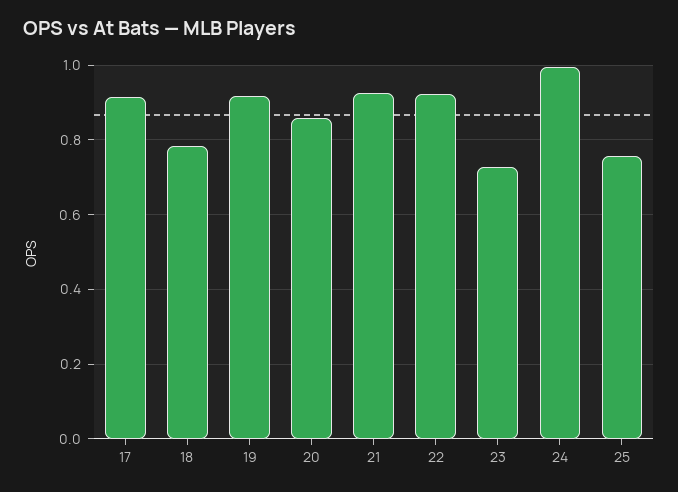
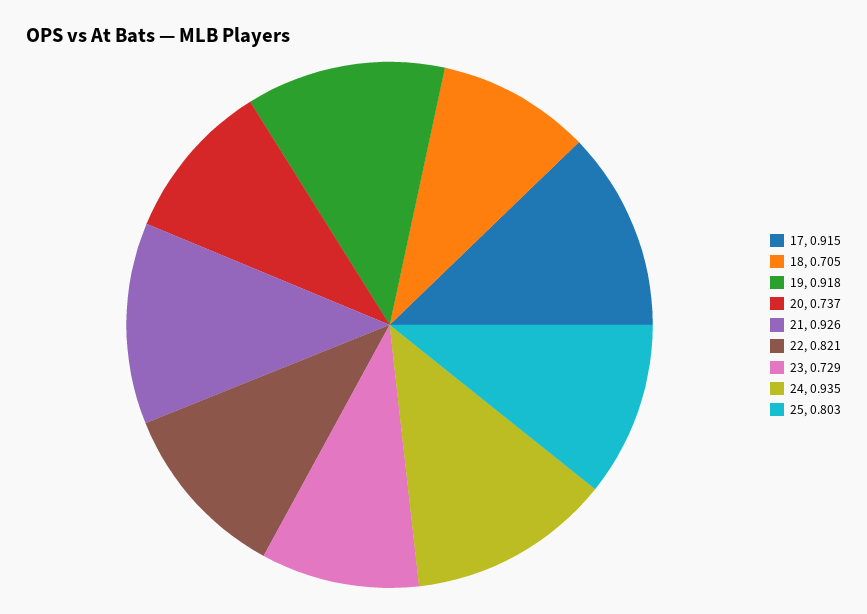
18: 0.78 -> 0.705
20: 0.86 -> 0.737
22: 0.92 -> 0.821
24: 1 -> 0.935
25: 0.76 -> 0.803

